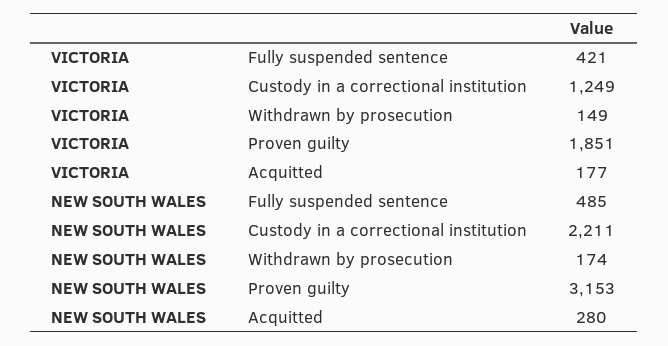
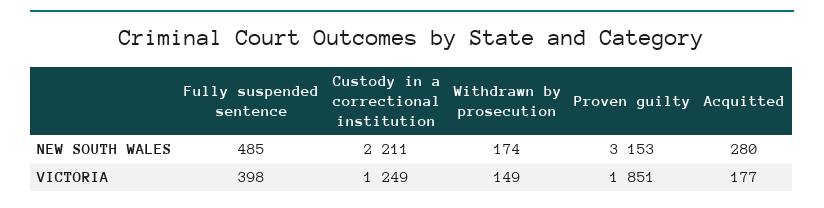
VICTORIA, Fully suspended sentence: 421 -> 398

